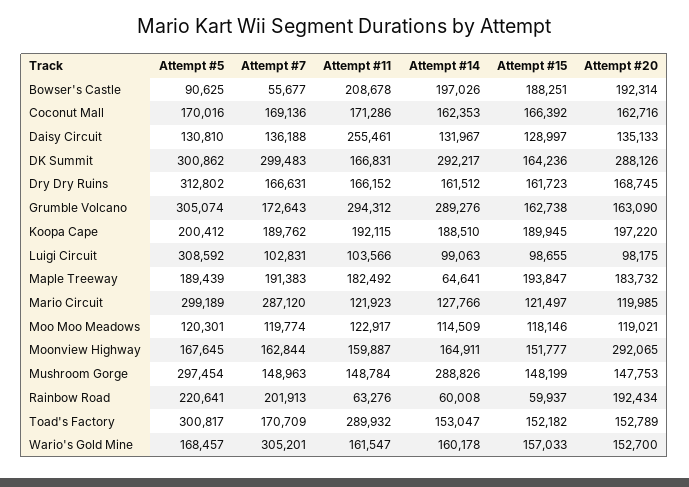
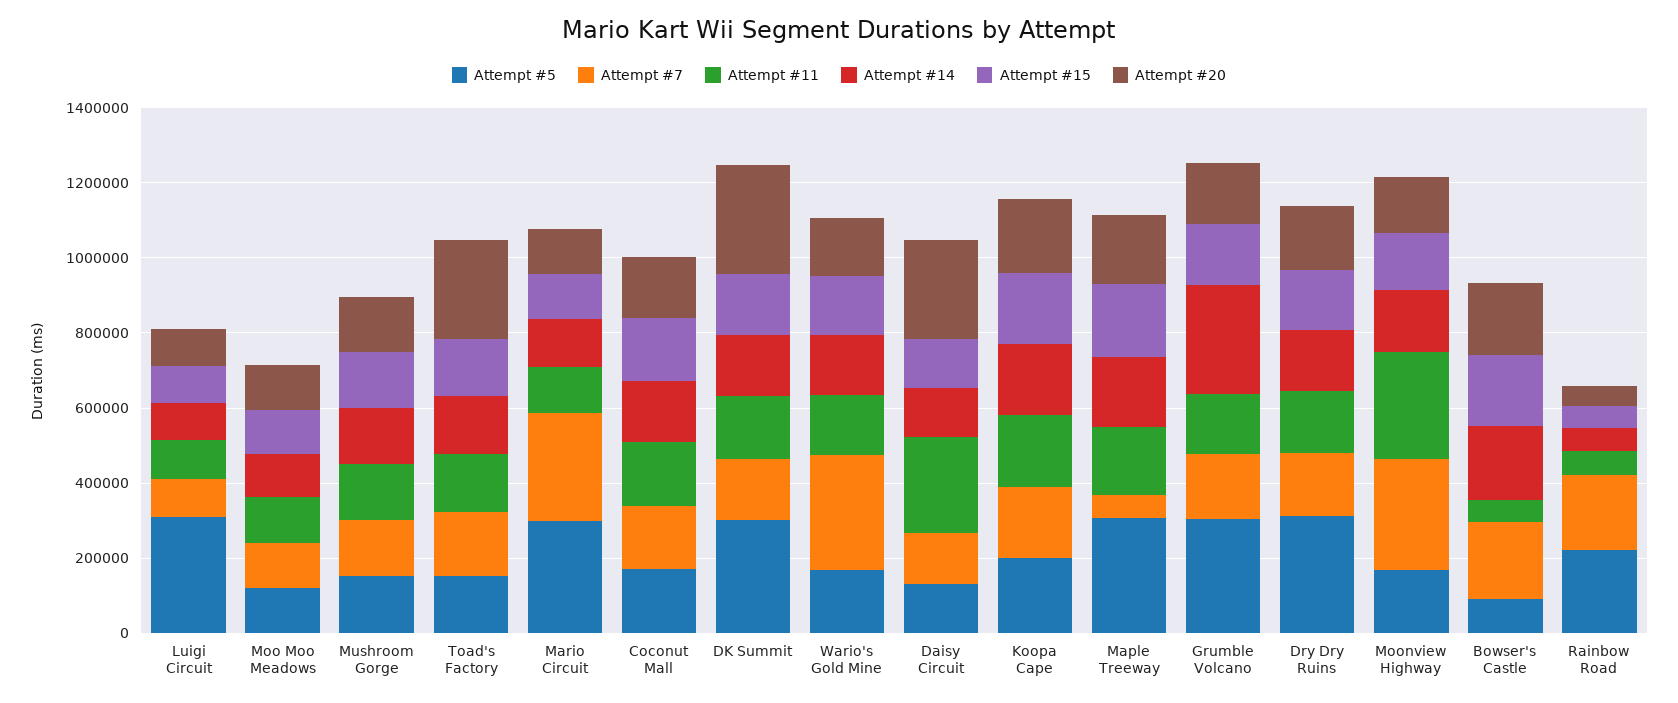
Attempt #7, Bowser's Castle: 55677 -> 200000
Attempt #11, Bowser's Castle: 208678 -> 50000
Attempt #20, Daisy Circuit: 135133 -> 250000
Attempt #7, DK Summit: 299483 -> 150000
Attempt #14, DK Summit: 292217 -> 150000
Attempt #11, Grumble Volcano: 294312 -> 150000
Attempt #5, Maple Treeway: 189439 -> 300000
Attempt #7, Maple Treeway: 191383 -> 50000
Attempt #14, Maple Treeway: 64641 -> 200000
Attempt #7, Moonview Highway: 162844 -> 300000
Attempt #11, Moonview Highway: 159887 -> 300000
Attempt #20, Moonview Highway: 292065 -> 150000
Attempt #5, Mushroom Gorge: 297454 -> 150000
Attempt #14, Mushroom Gorge: 288826 -> 150000
Attempt #20, Rainbow Road: 192434 -> 50000
Attempt #5, Toad's Factory: 300817 -> 150000
Attempt #11, Toad's Factory: 289932 -> 150000
Attempt #20, Toad's Factory: 152789 -> 250000

